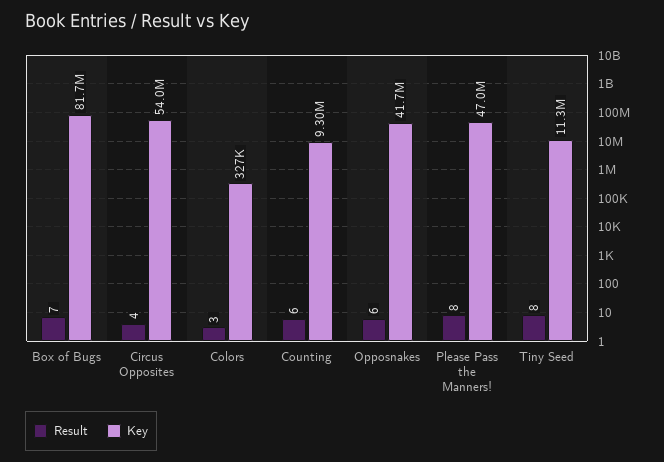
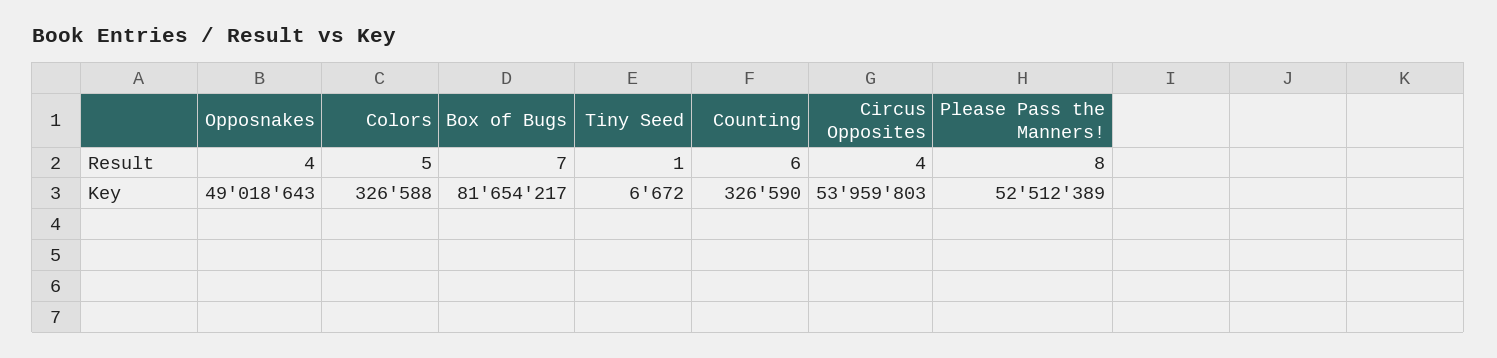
Result, Colors: 3 -> 5
Key, Counting: 9300000 -> 326590
Result, Opposnakes: 6 -> 4
Key, Opposnakes: 41700000 -> 49018643
Key, Please Pass the Manners!: 47000000 -> 52512389
Result, Tiny Seed: 8 -> 1
Key, Tiny Seed: 11300000 -> 6672

